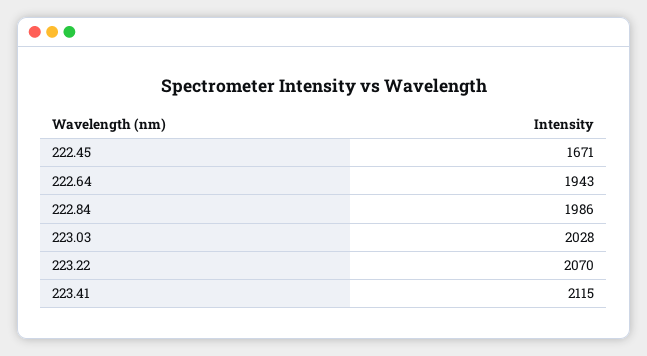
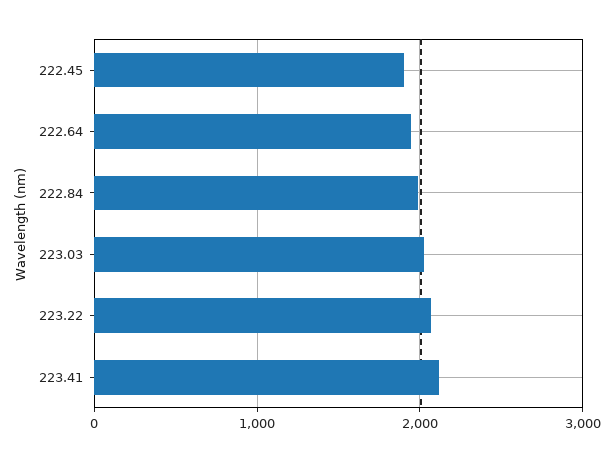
222.45: 1671 -> 1900

